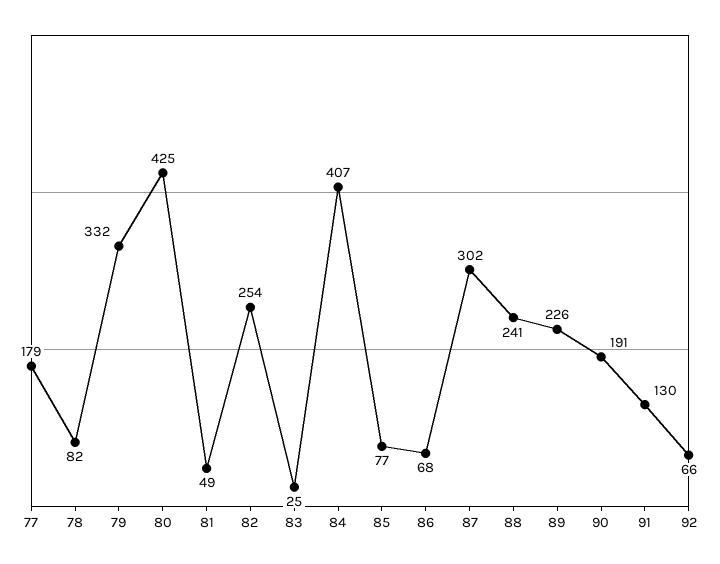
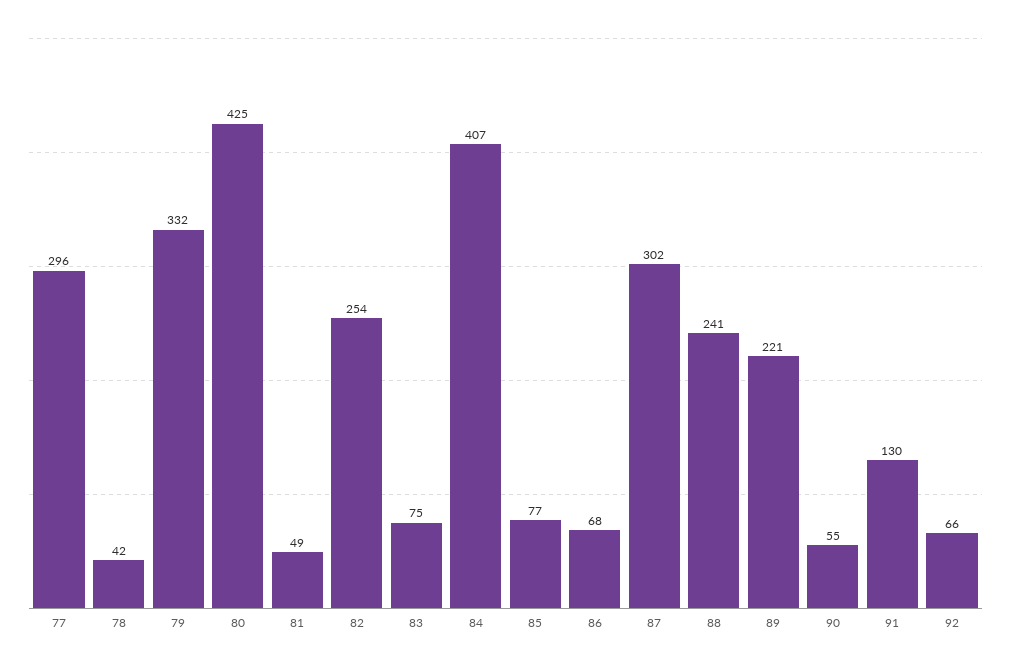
77: 179 -> 296
78: 82 -> 42
83: 25 -> 75
89: 226 -> 221
90: 191 -> 55

